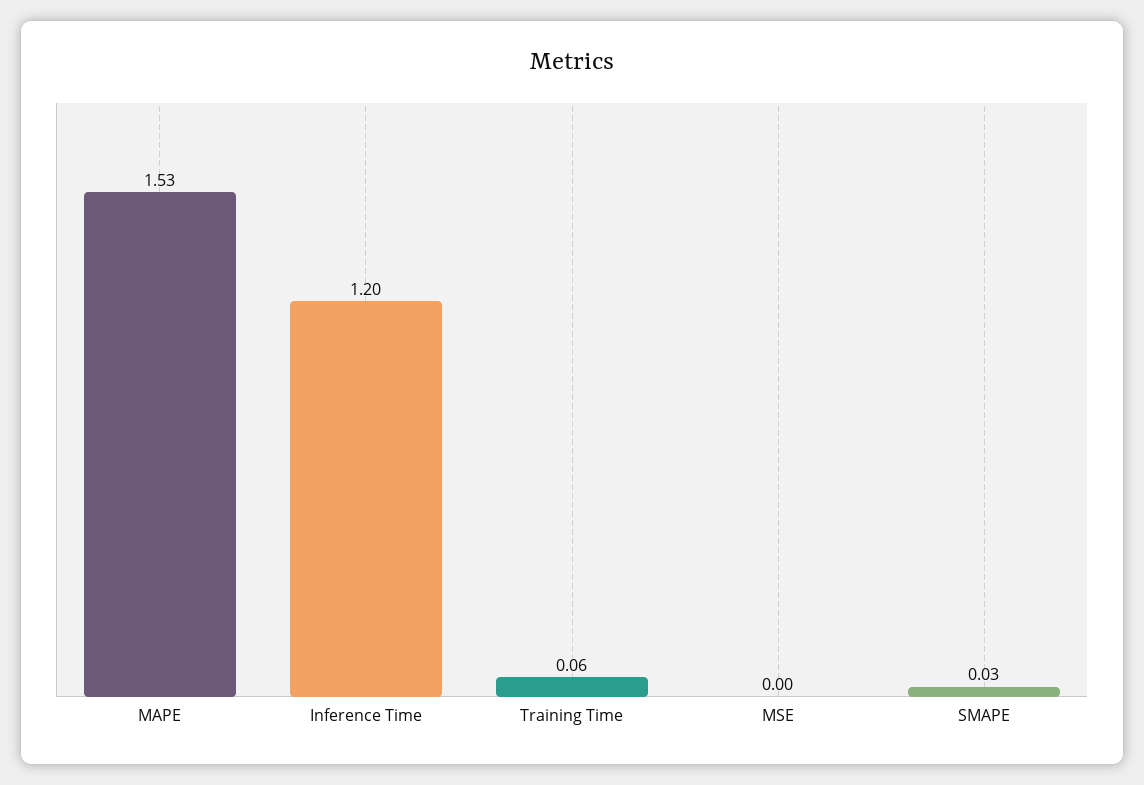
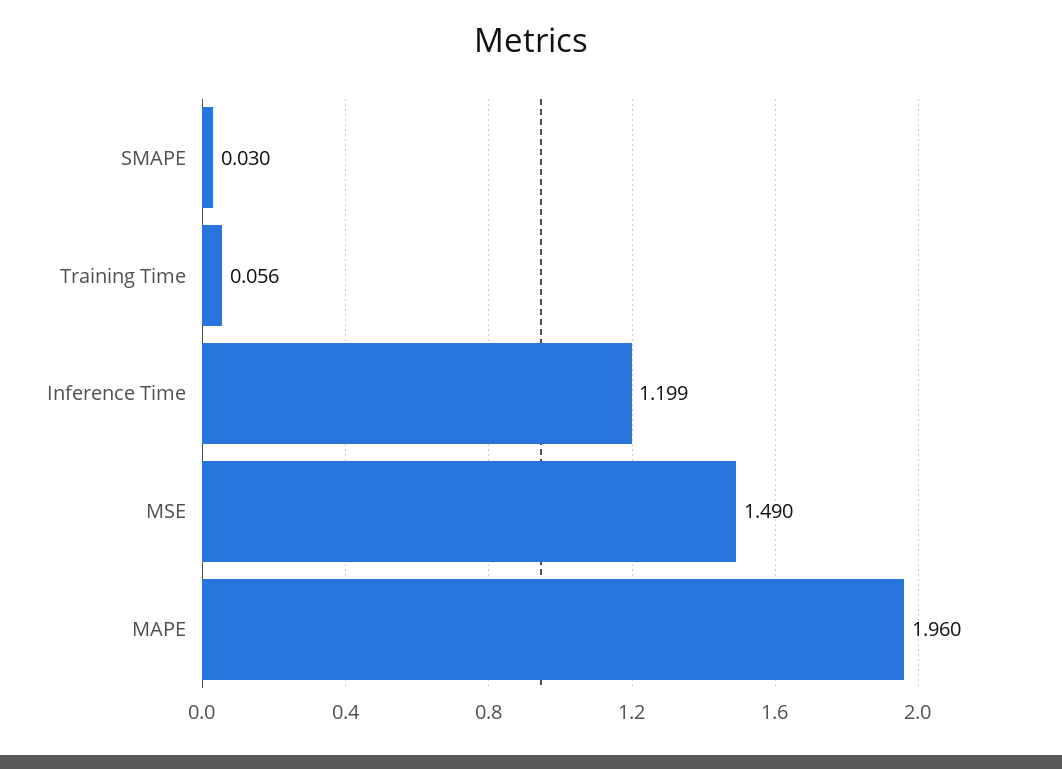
MAPE: 1.53 -> 1.96
MSE: 0 -> 1.49

